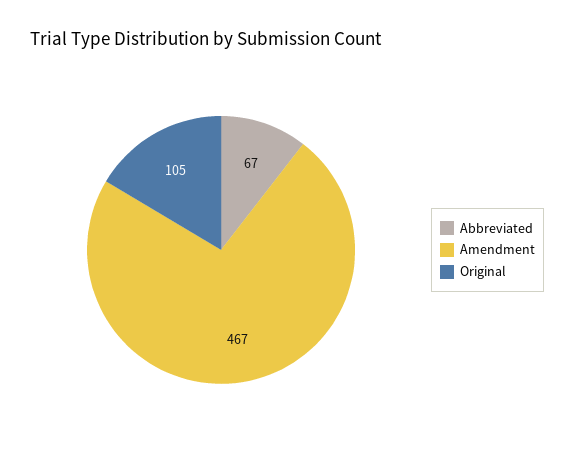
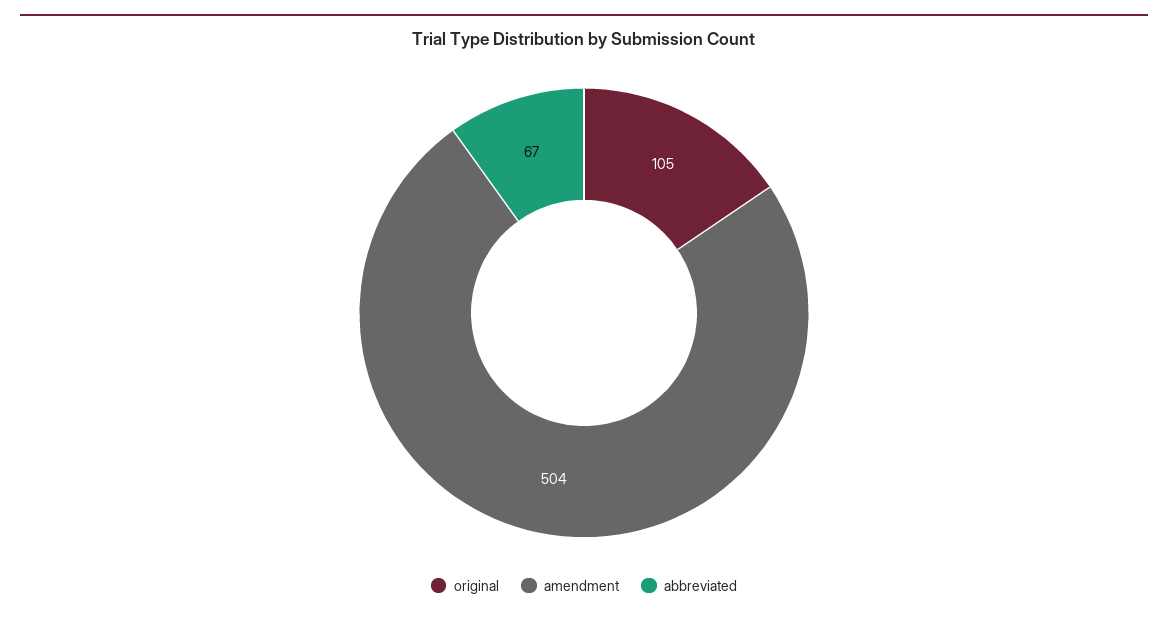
Amendment: 467 -> 504

